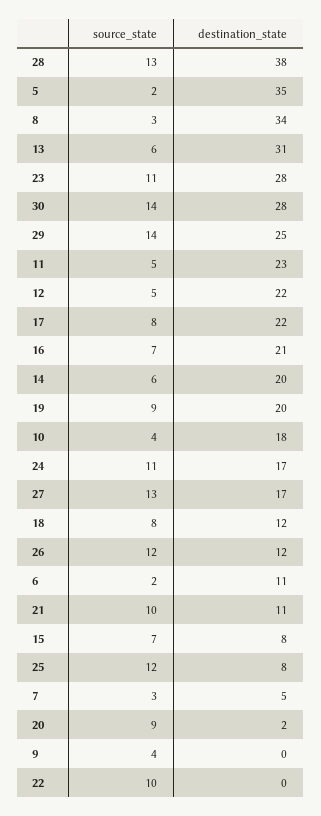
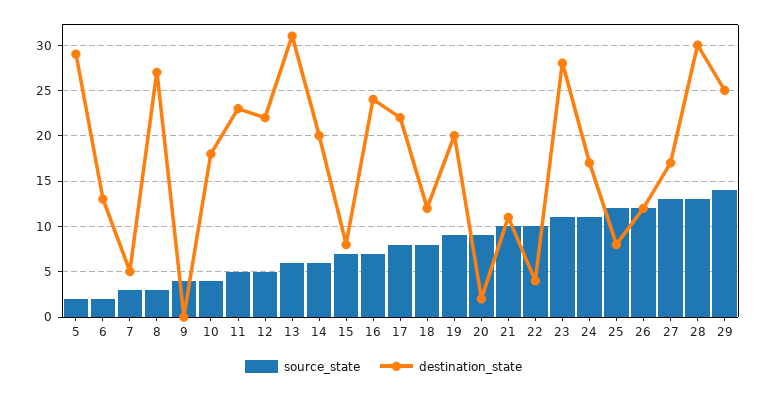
destination_state, 28: 38 -> 30
destination_state, 5: 35 -> 29
destination_state, 8: 34 -> 27
source_state, 30: 14 -> none
destination_state, 30: 28 -> none
destination_state, 16: 21 -> 24
destination_state, 6: 11 -> 13
destination_state, 22: 0 -> 4

